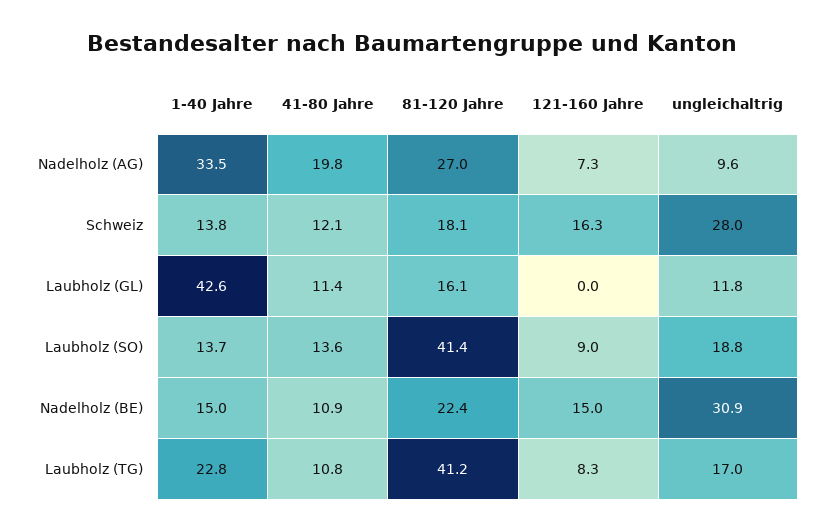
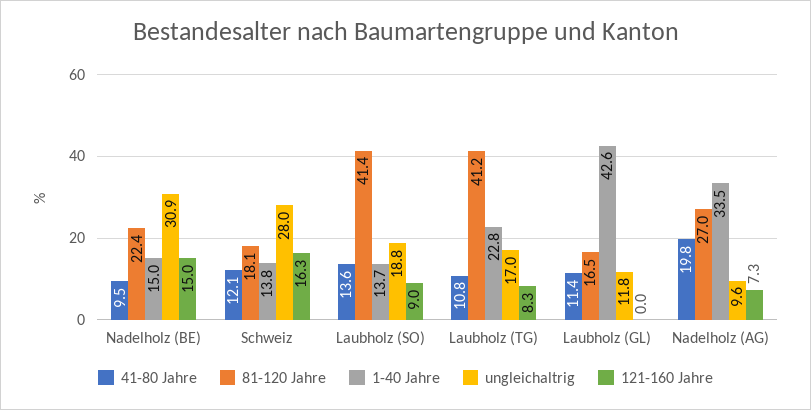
81-120 Jahre, Laubholz (GL): 16.1 -> 16.5
41-80 Jahre, Nadelholz (BE): 10.9 -> 9.5

